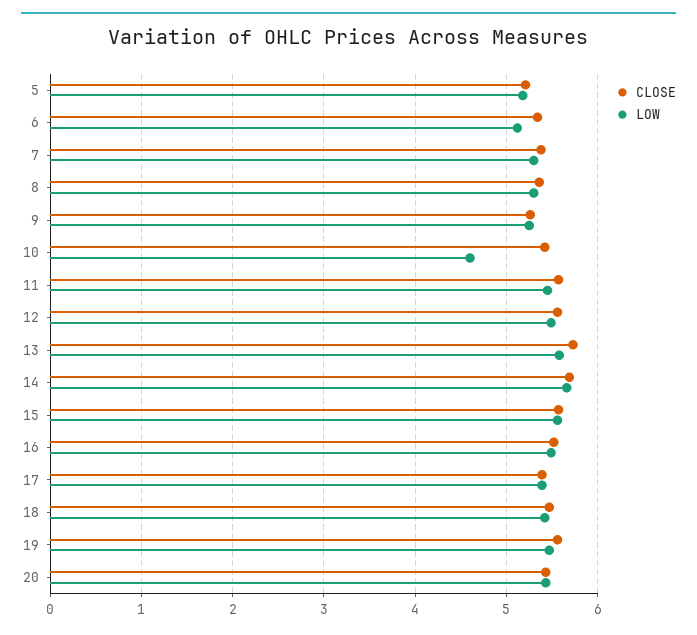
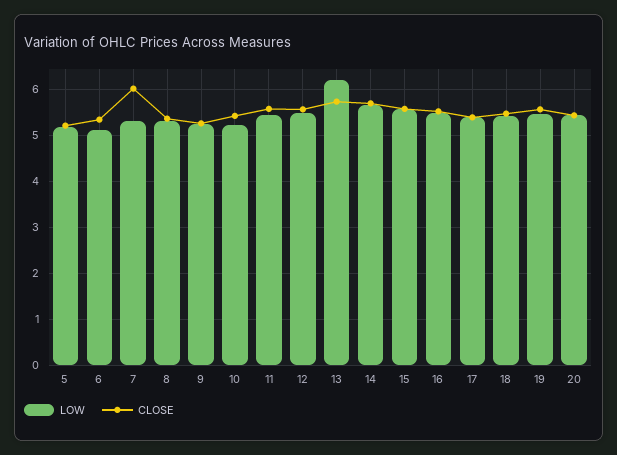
CLOSE, 7: 5.4 -> 6
LOW, 10: 4.6 -> 5.2
LOW, 13: 5.6 -> 6.2

